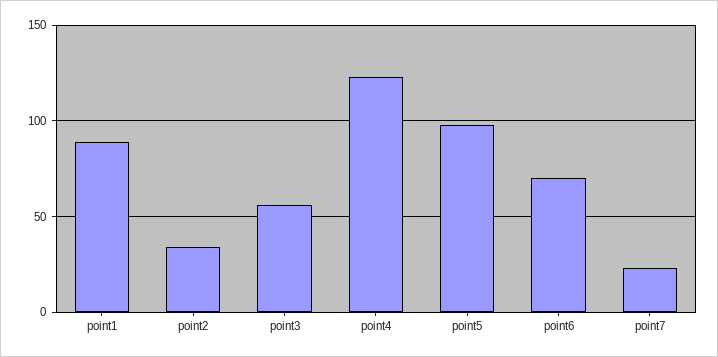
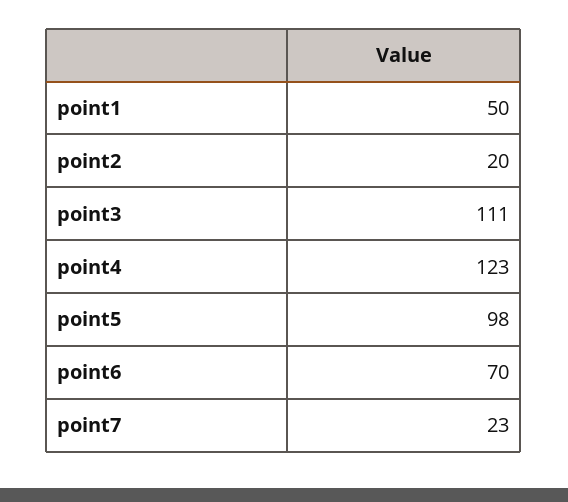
point1: 90 -> 50
point2: 35 -> 20
point3: 55 -> 111

